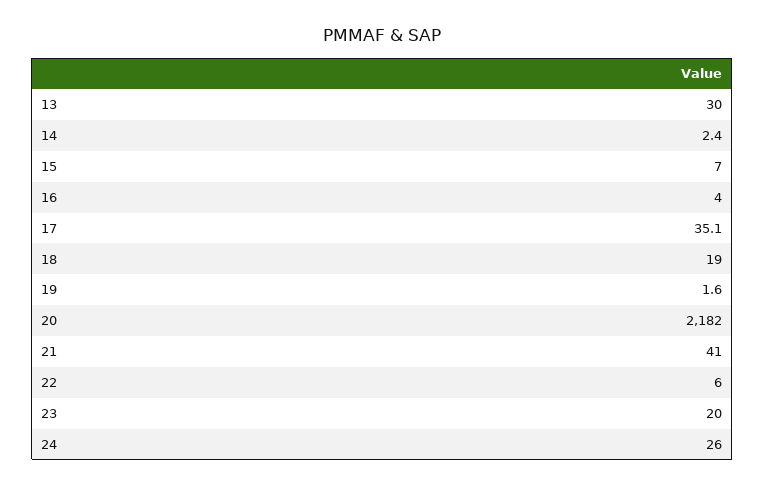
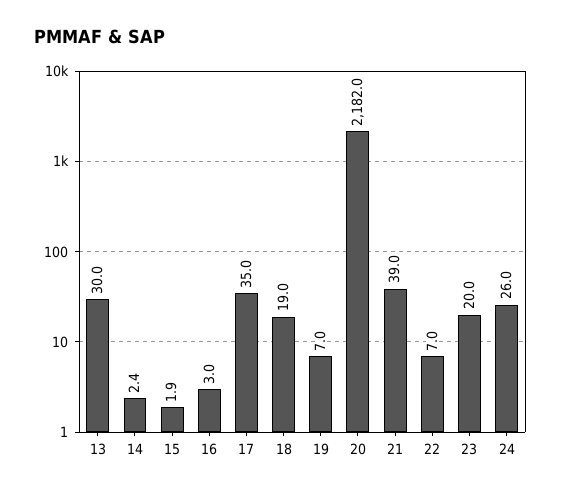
15: 7 -> 1.9
16: 4 -> 3
17: 35.1 -> 35
19: 1.6 -> 7
21: 41 -> 39
22: 6 -> 7

